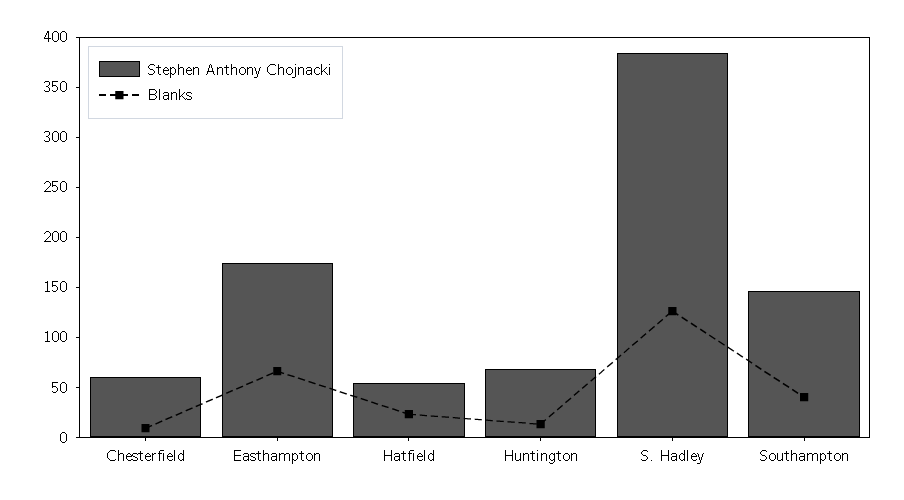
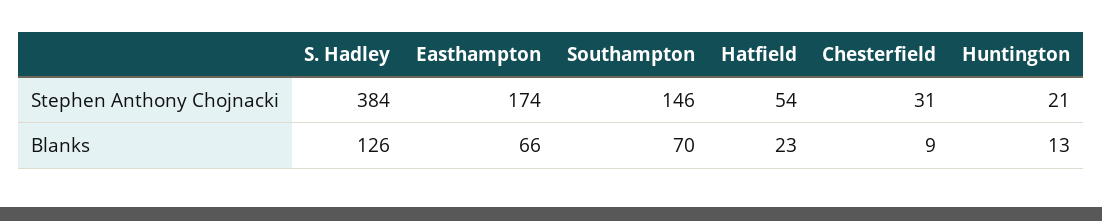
Stephen Anthony Chojnacki, Chesterfield: 60 -> 31
Stephen Anthony Chojnacki, Huntington: 70 -> 21
Blanks, Southampton: 40 -> 70

